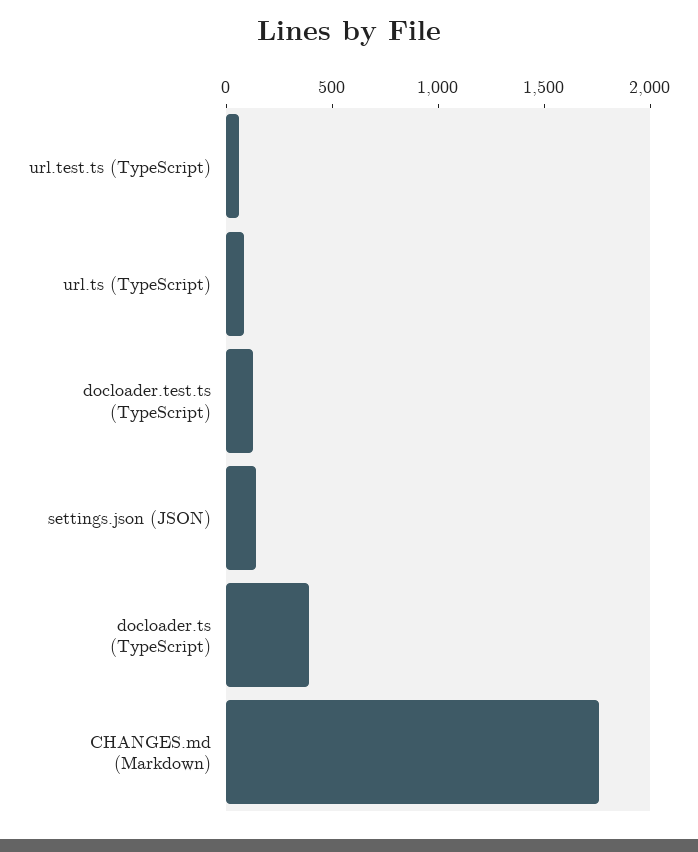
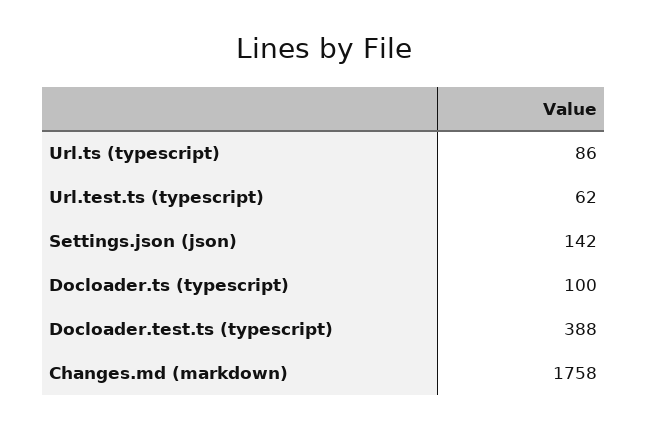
docloader.test.ts (TypeScript): 100 -> 388
docloader.ts (TypeScript): 400 -> 100

